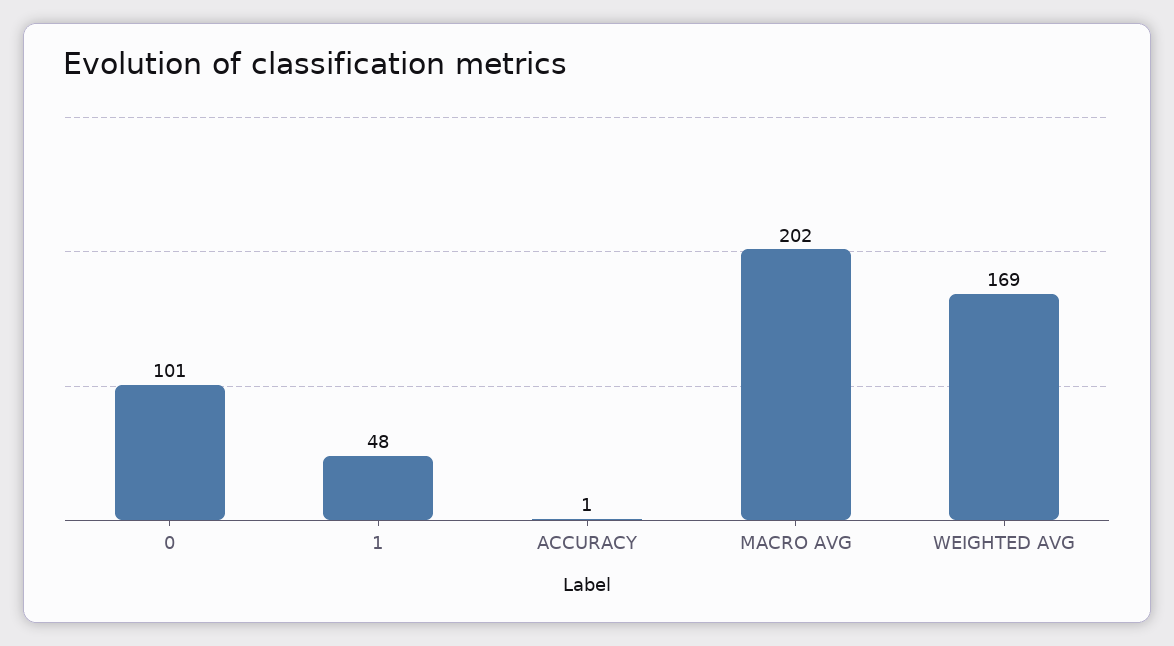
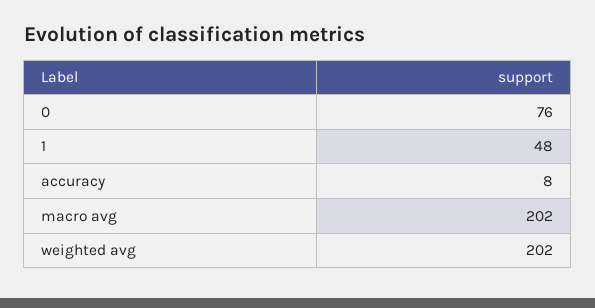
0: 101 -> 76
ACCURACY: 1 -> 8
WEIGHTED AVG: 169 -> 202

